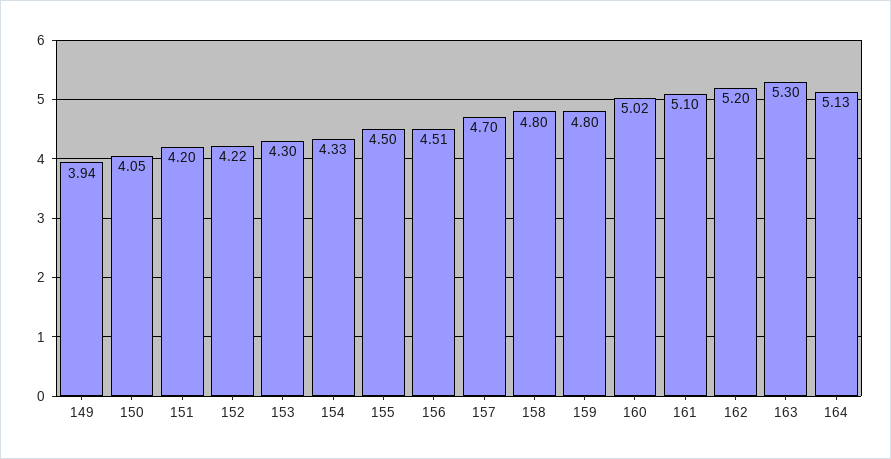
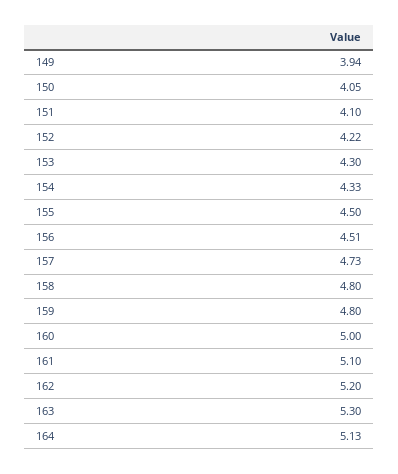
151: 4.2 -> 4.1
157: 4.7 -> 4.73
160: 5.02 -> 5

